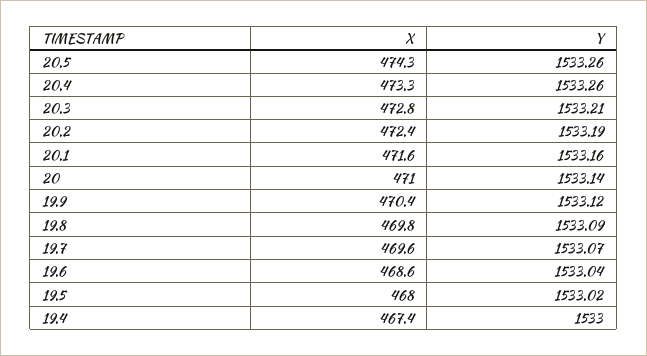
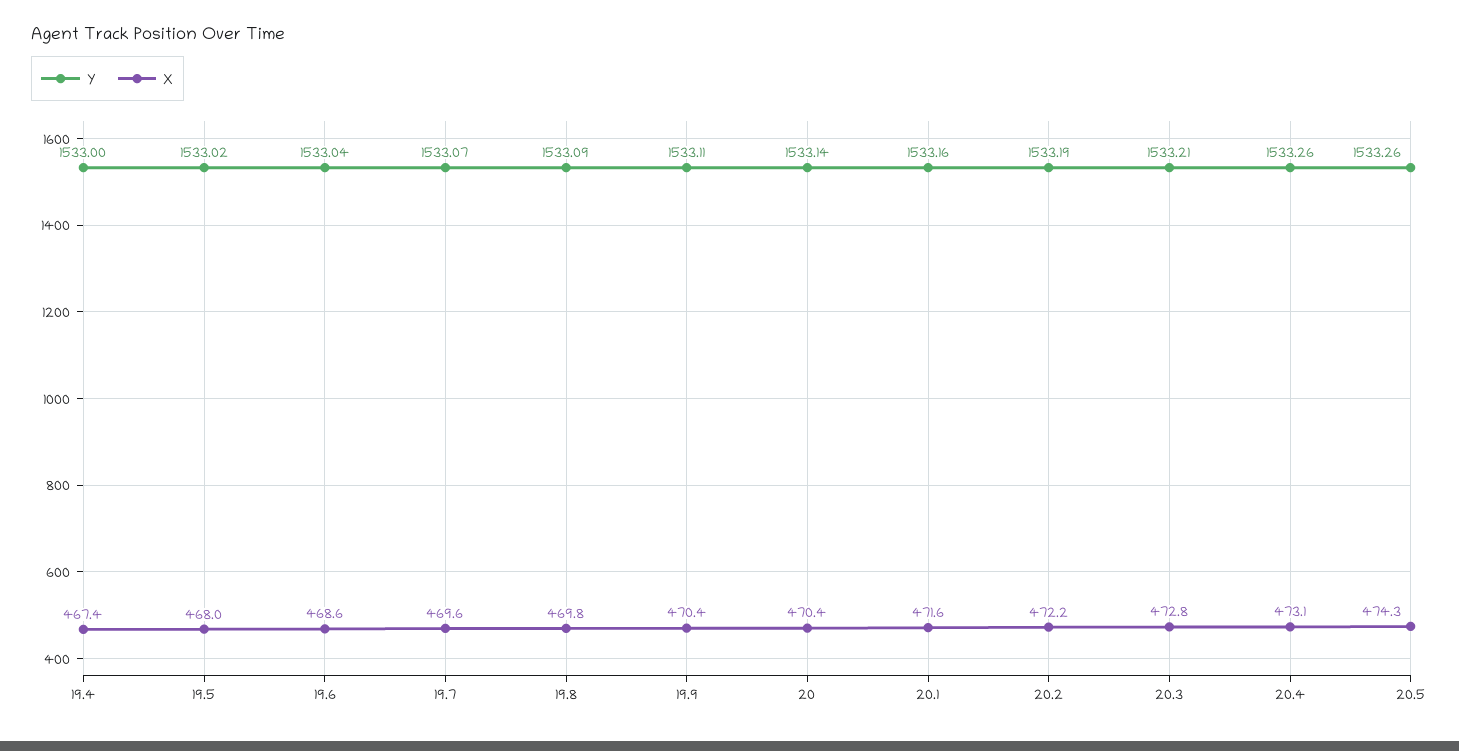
X, 20.4: 473.3 -> 473.1
X, 20.2: 472.4 -> 472.2
X, 20: 471 -> 470.4
Y, 19.9: 1533.12 -> 1533.11

